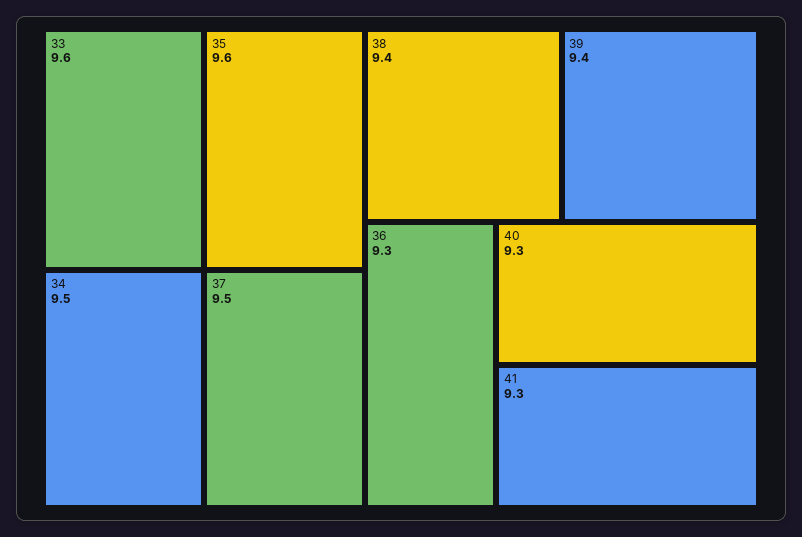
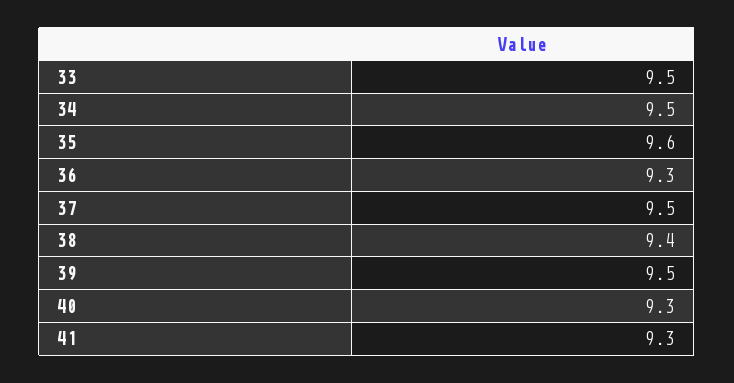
33: 9.6 -> 9.5
39: 9.4 -> 9.5

